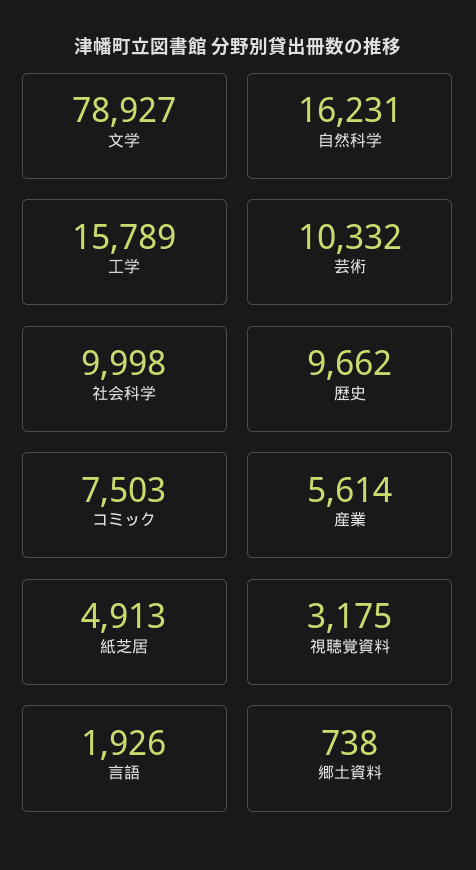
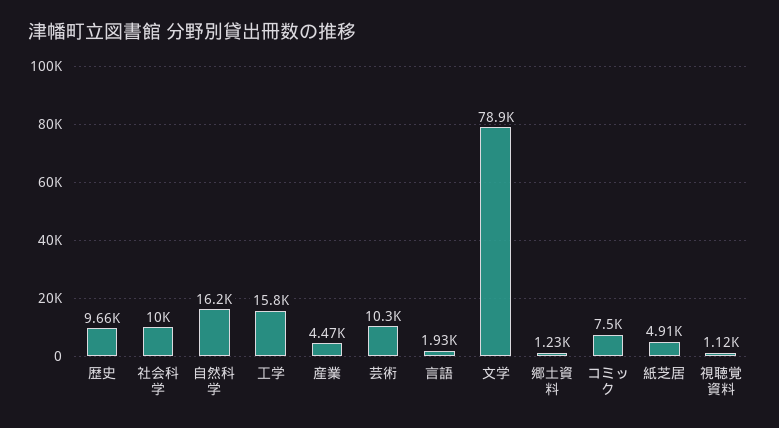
産業: 5614 -> 4470
視聴覚資料: 3175 -> 1120
郷土資料: 738 -> 1230

